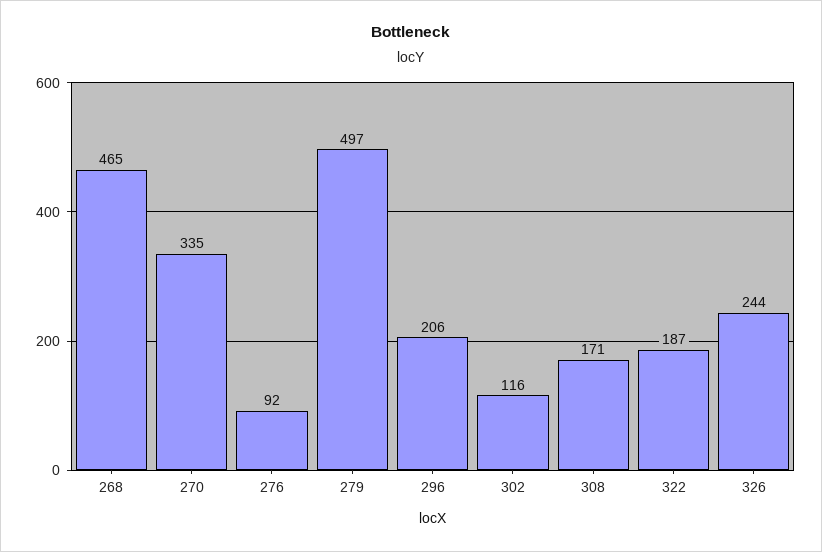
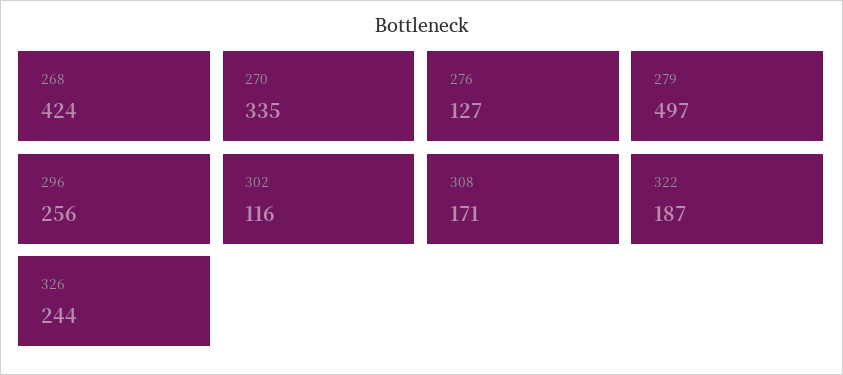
268: 465 -> 424
276: 92 -> 127
296: 206 -> 256

